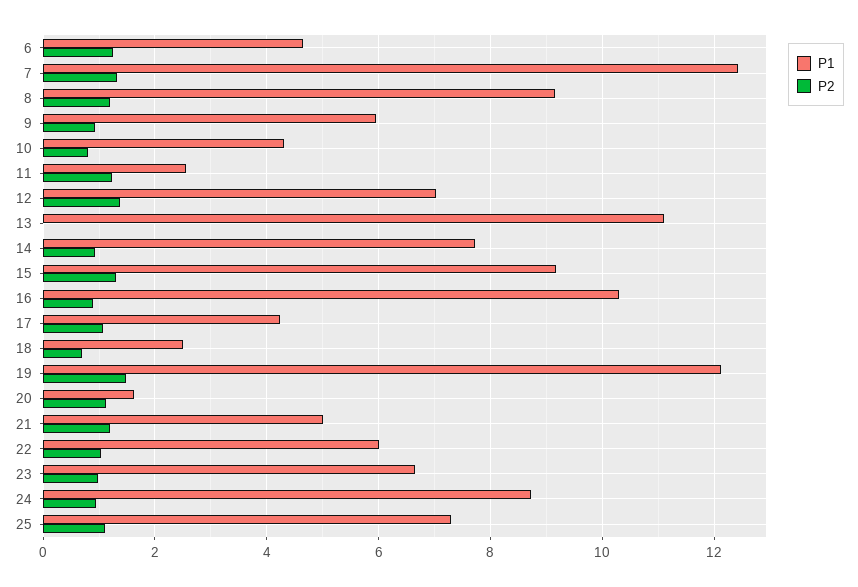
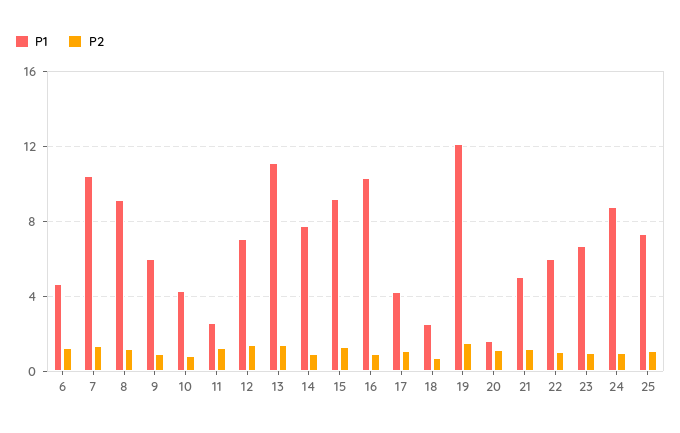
P1, 7: 12.4 -> 10.5
P2, 13: 0 -> 1.5

